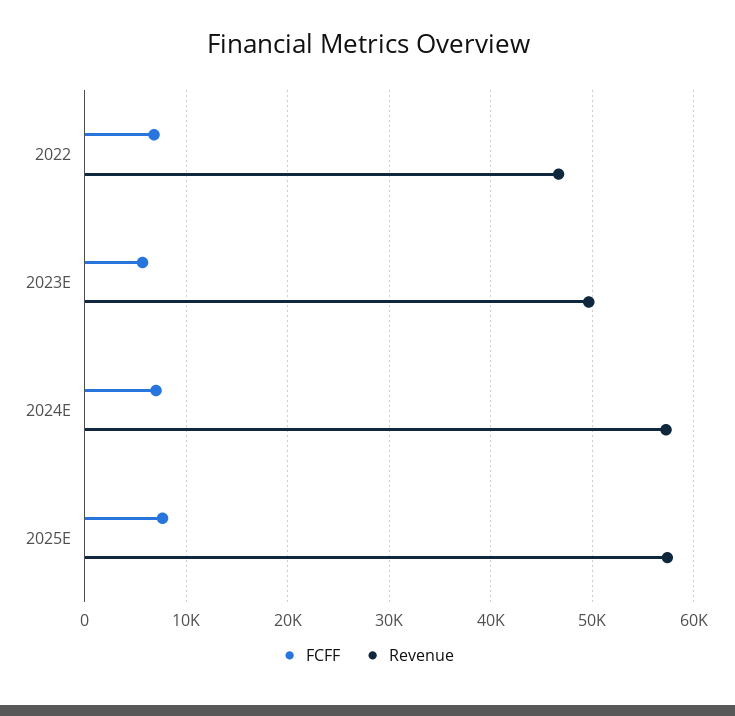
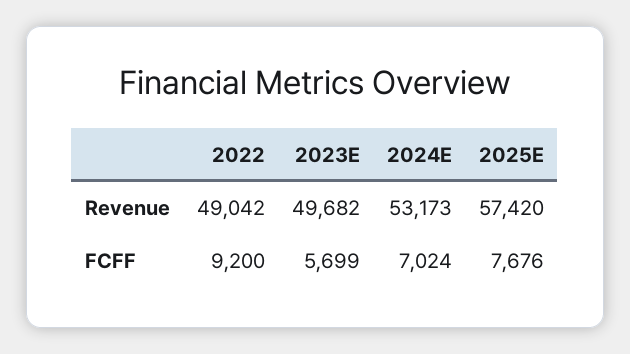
FCFF, 2022: 7000 -> 9200
Revenue, 2022: 47000 -> 49042
Revenue, 2024E: 57000 -> 53173

